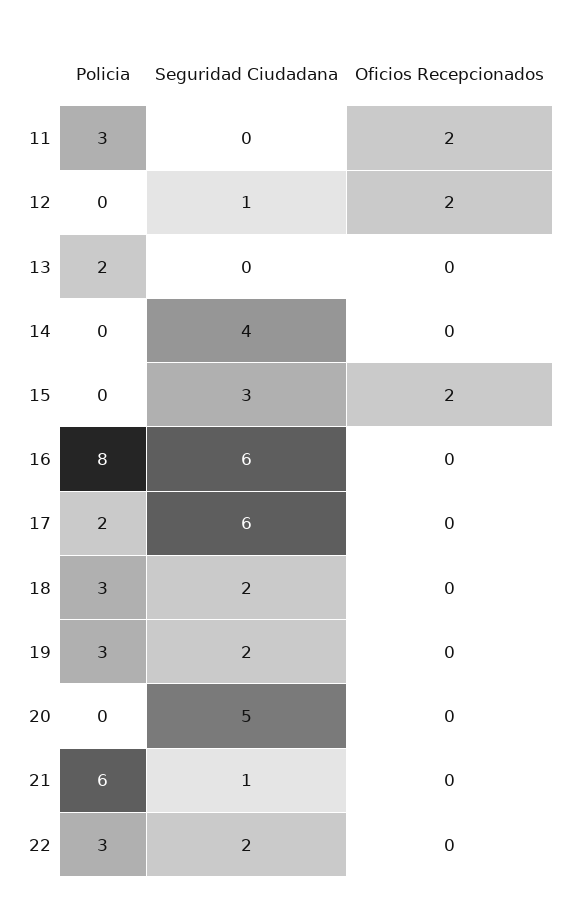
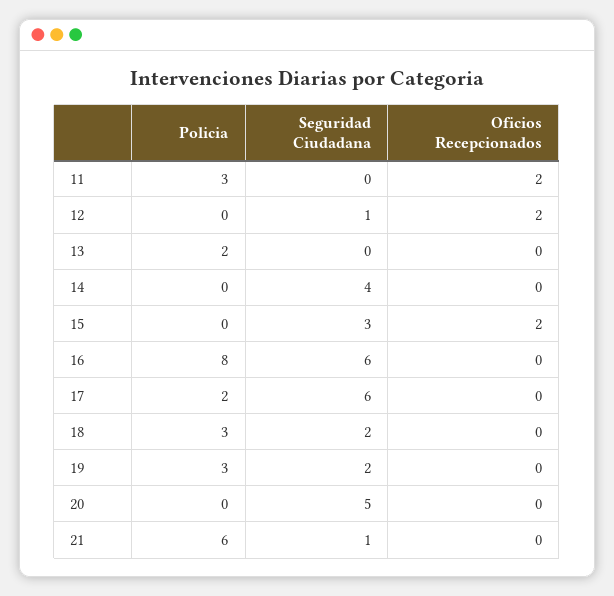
Policia, 22: 3 -> none
Seguridad Ciudadana, 22: 2 -> none
Oficios Recepcionados, 22: 0 -> none

